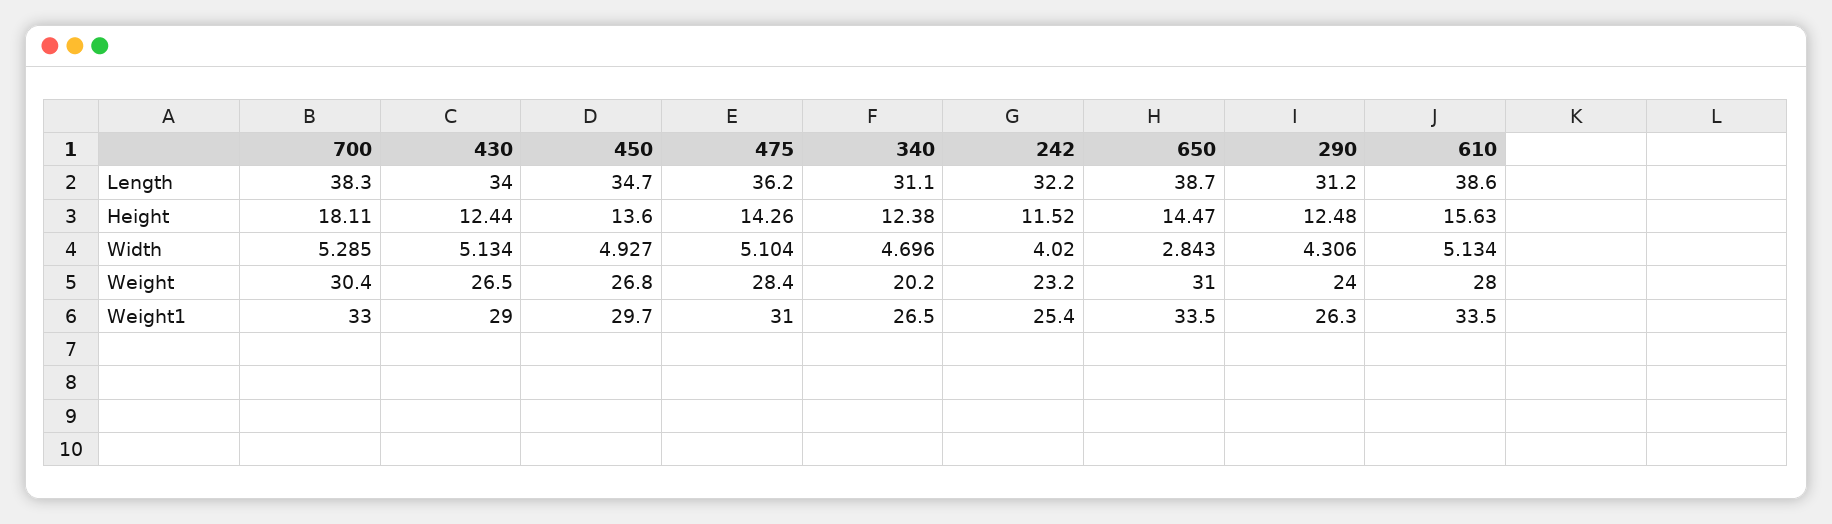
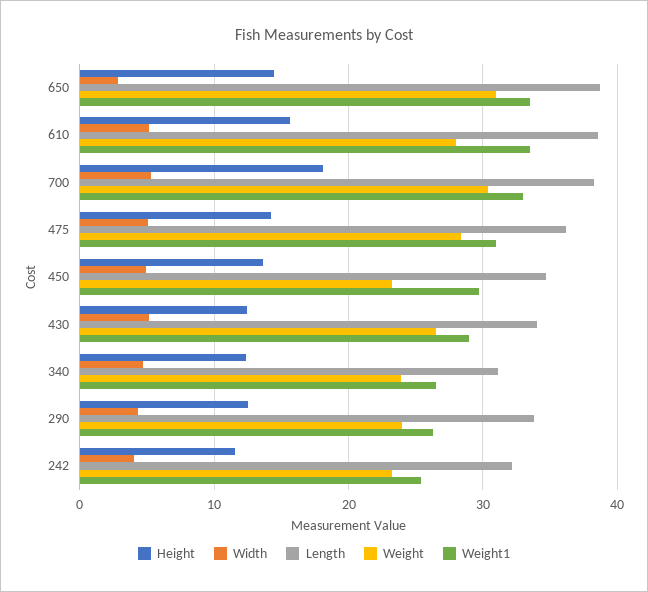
Length, 290: 31.2 -> 34
Weight, 450: 26.8 -> 23
Weight, 340: 20.2 -> 24

